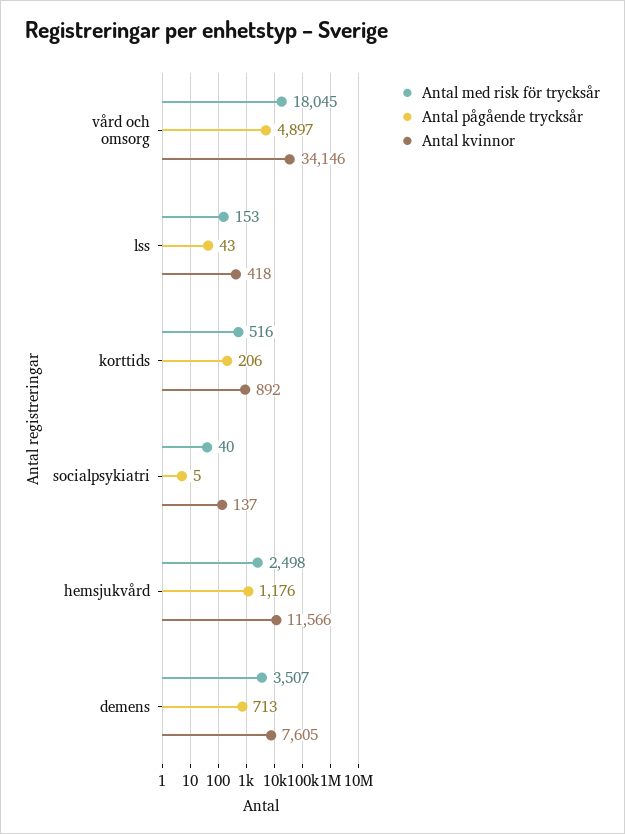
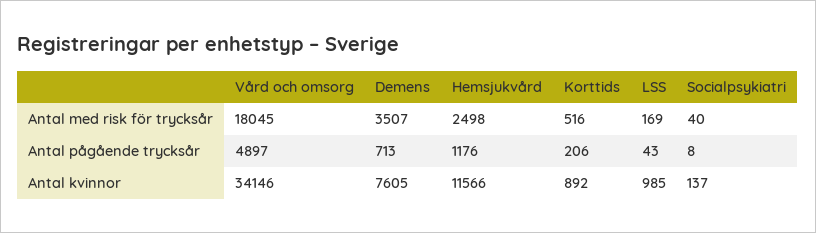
Antal med risk för trycksår, lss: 153 -> 169
Antal kvinnor, lss: 418 -> 985
Antal pågående trycksår, socialpsykiatri: 5 -> 8

